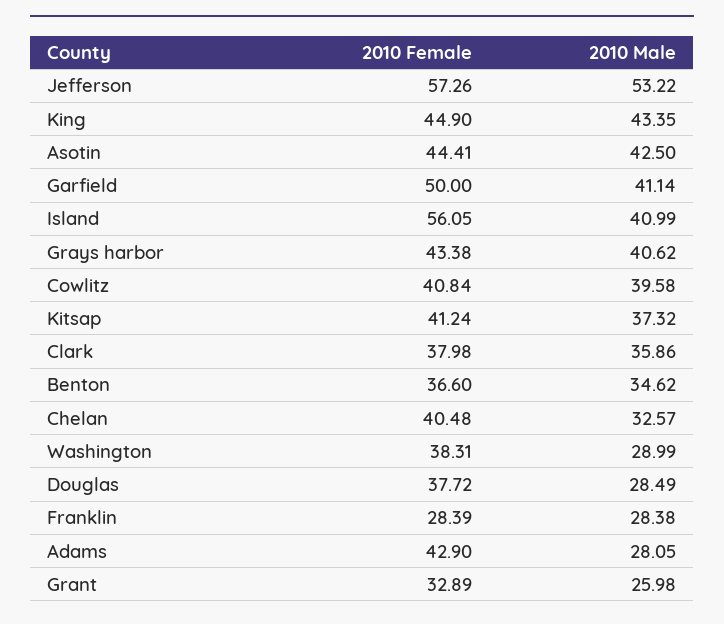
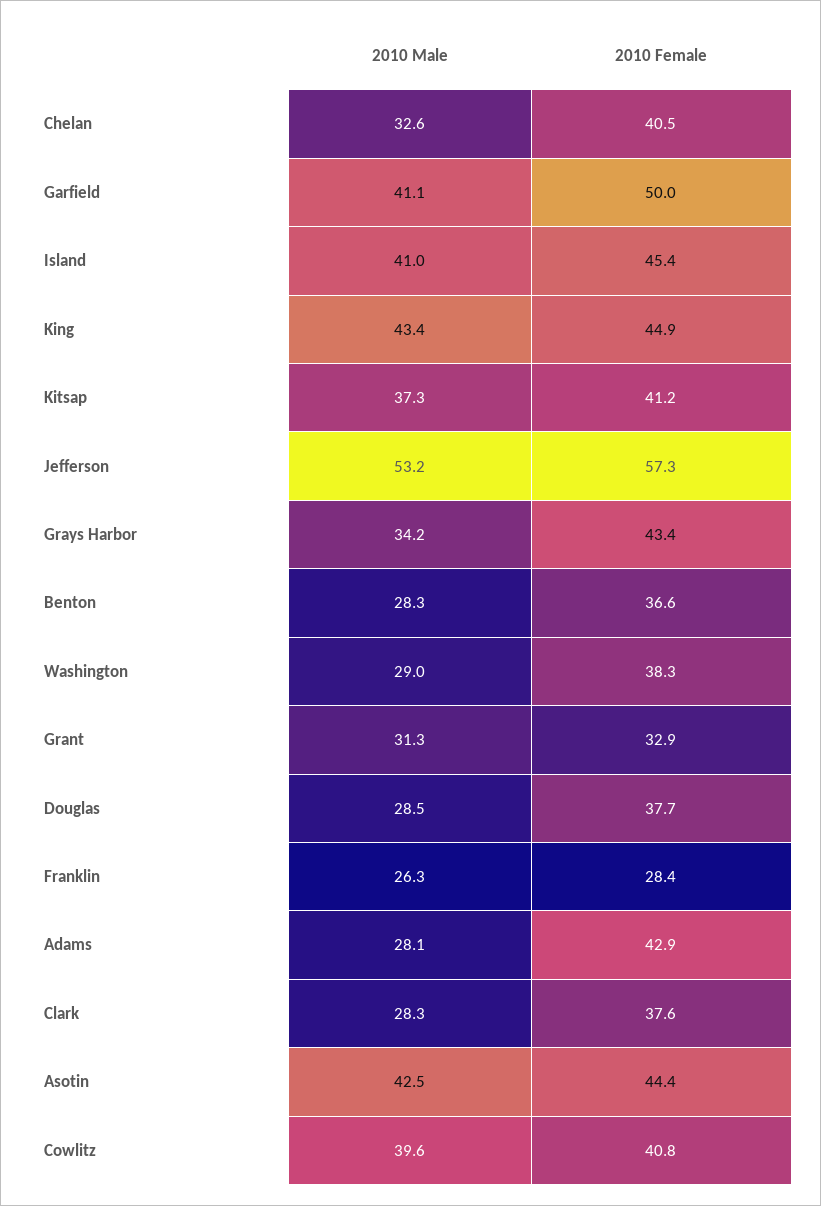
2010 Female, Island: 56.05 -> 45.4
2010 Male, Grays harbor: 40.62 -> 34.2
2010 Female, Clark: 37.98 -> 37.6
2010 Male, Clark: 35.86 -> 28.3
2010 Male, Benton: 34.62 -> 28.3
2010 Male, Franklin: 28.38 -> 26.3
2010 Male, Grant: 25.98 -> 31.3

